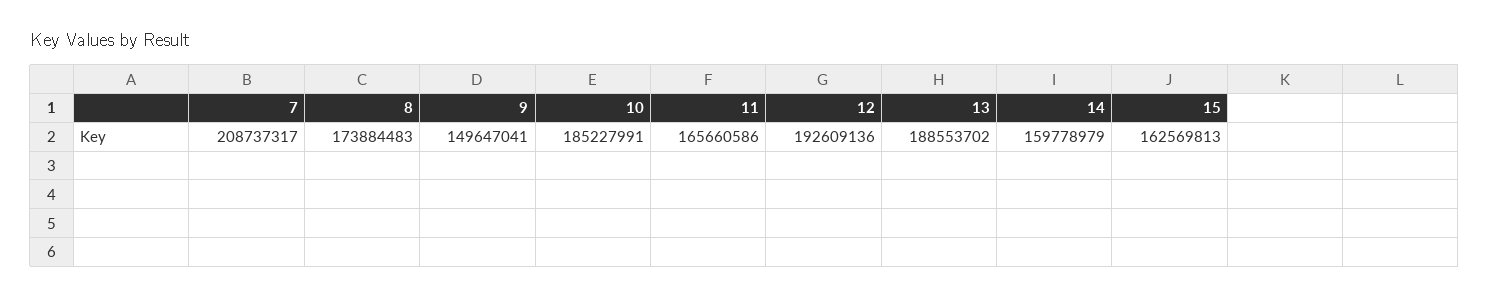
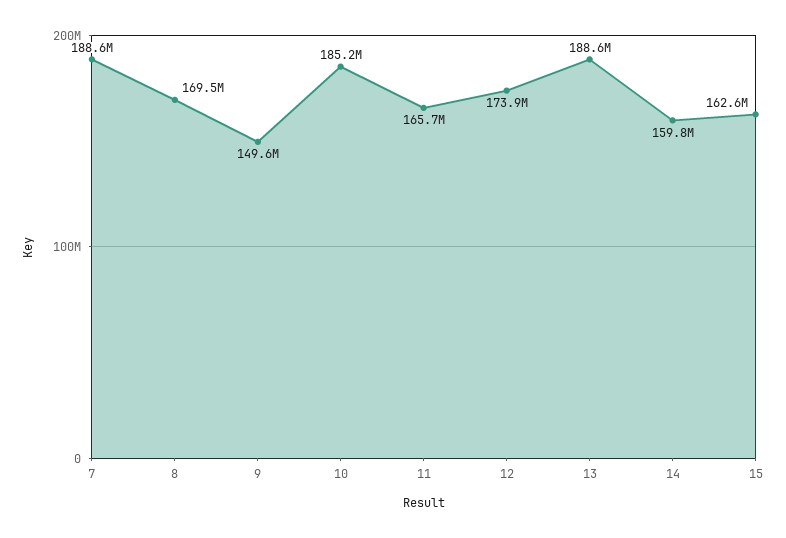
7: 208737317 -> 188600000
8: 173884483 -> 169500000
12: 192609136 -> 173900000

